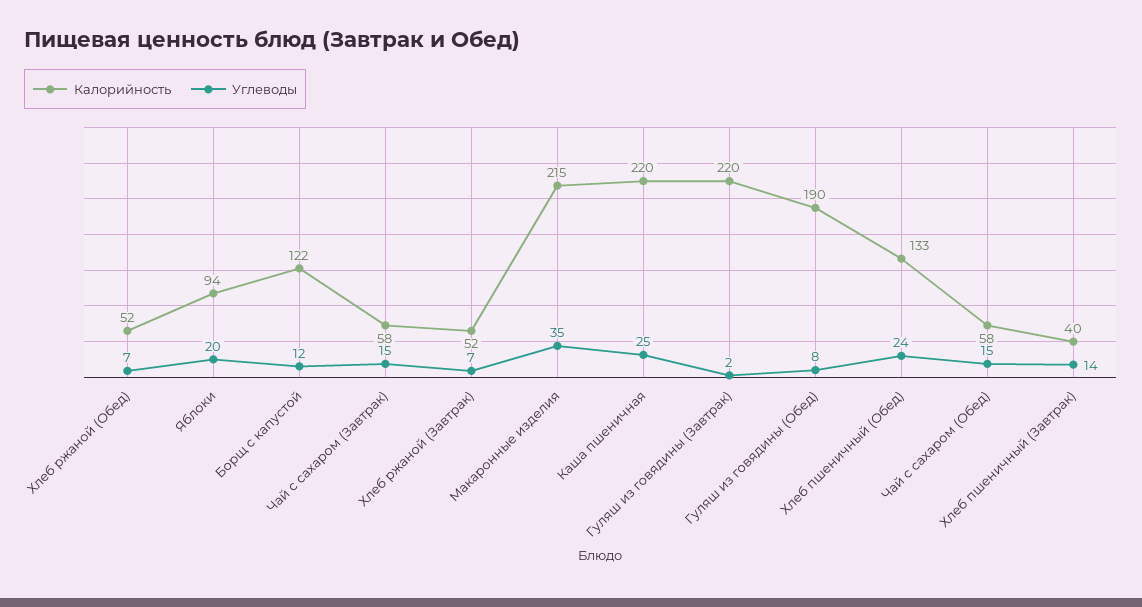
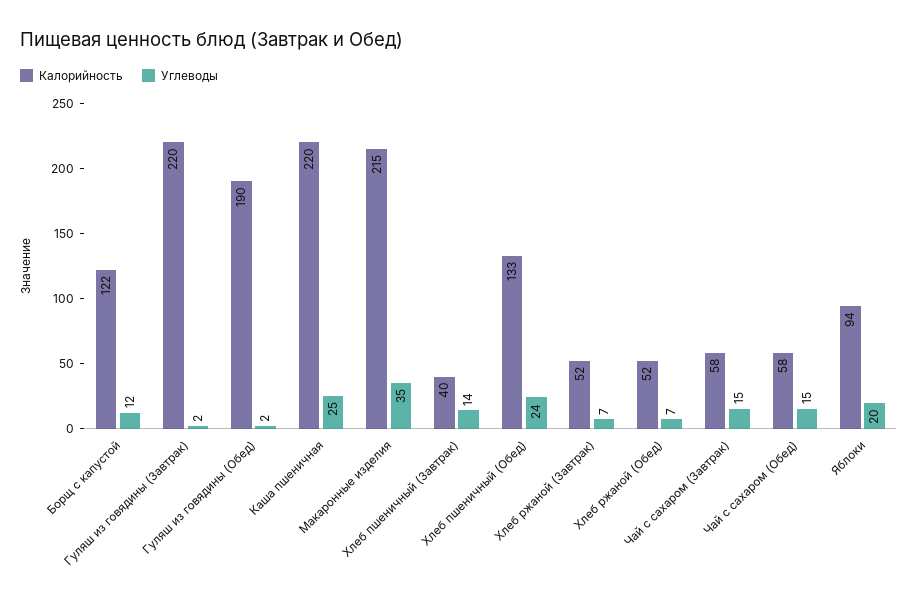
Углеводы, Гуляш из говядины (Обед): 8 -> 2

